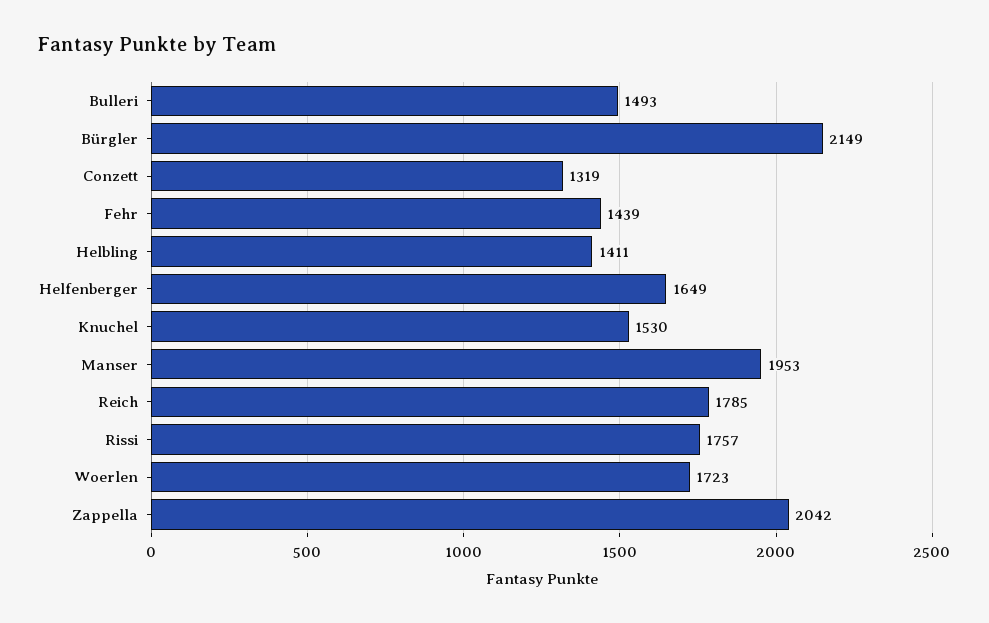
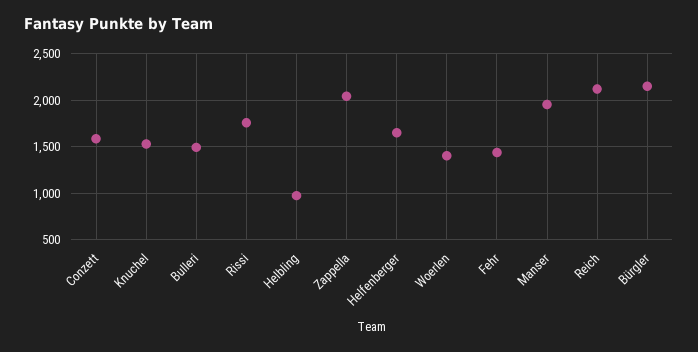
Conzett: 1319 -> 1600
Helbling: 1411 -> 1000
Reich: 1785 -> 2100
Woerlen: 1723 -> 1400

